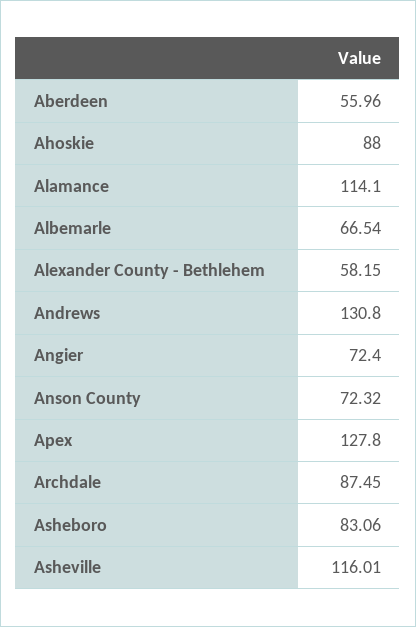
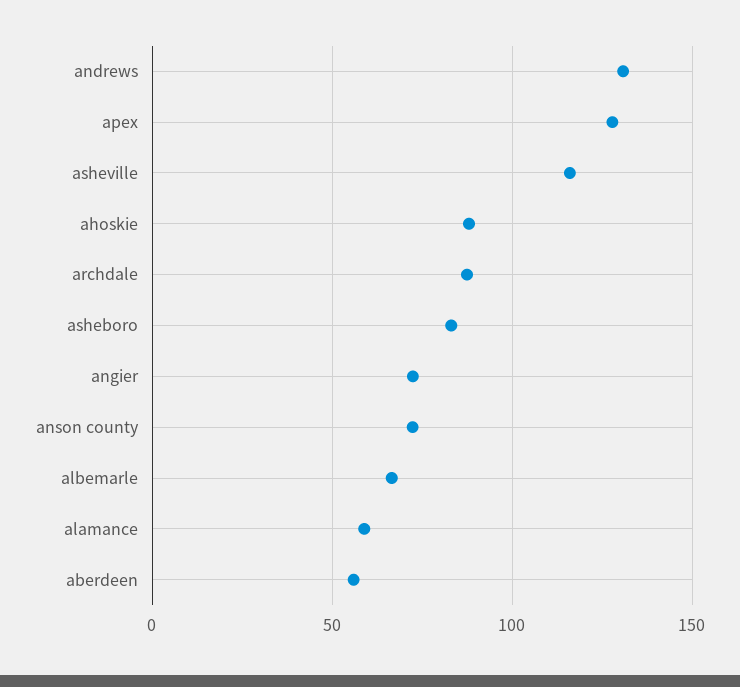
Alamance: 114.1 -> 60
Alexander County - Bethlehem: 58.15 -> none

